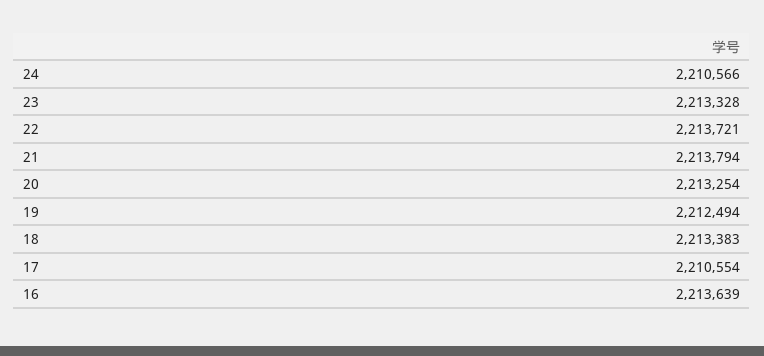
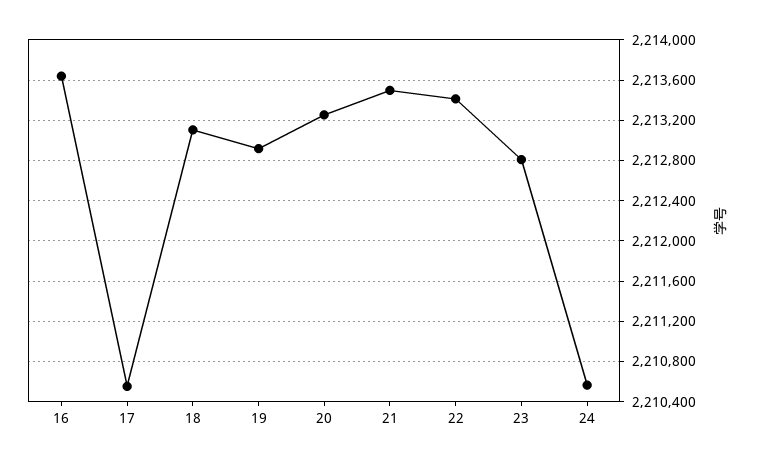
23: 2213328 -> 2212800
22: 2213721 -> 2213400
21: 2213794 -> 2213500
19: 2212494 -> 2212900
18: 2213383 -> 2213100

